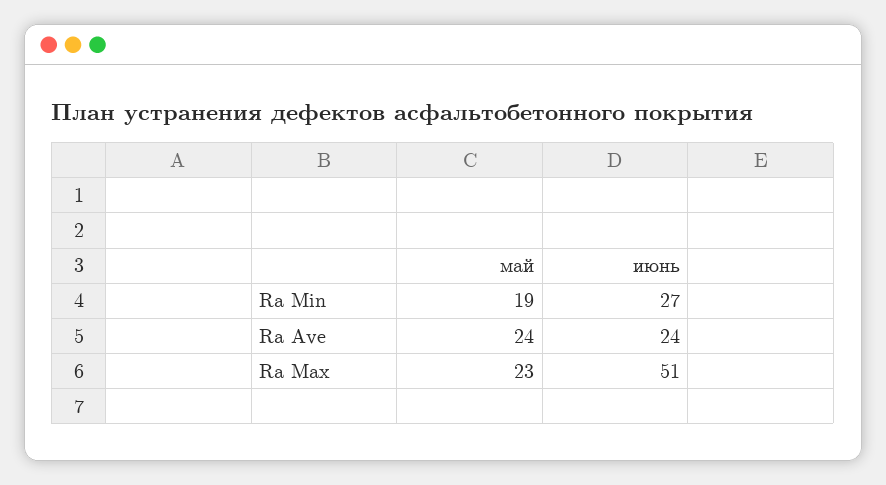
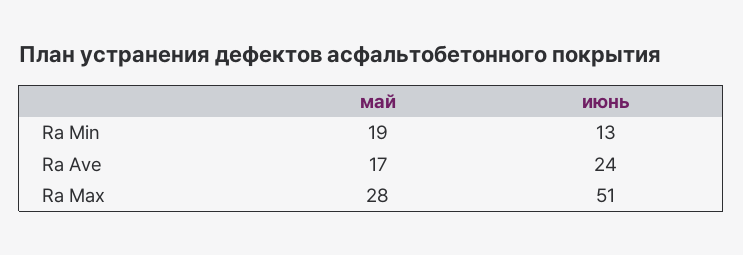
июнь, Ra Min: 27 -> 13
май, Ra Ave: 24 -> 17
май, Ra Max: 23 -> 28

